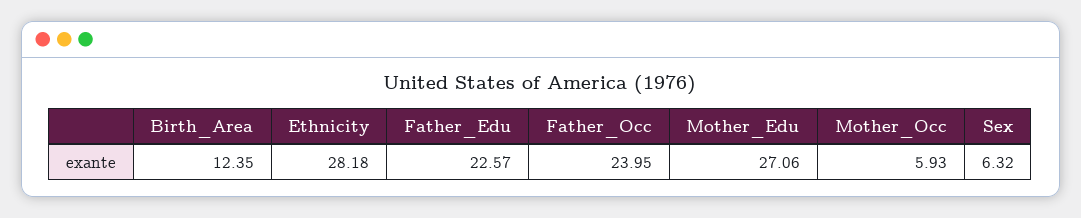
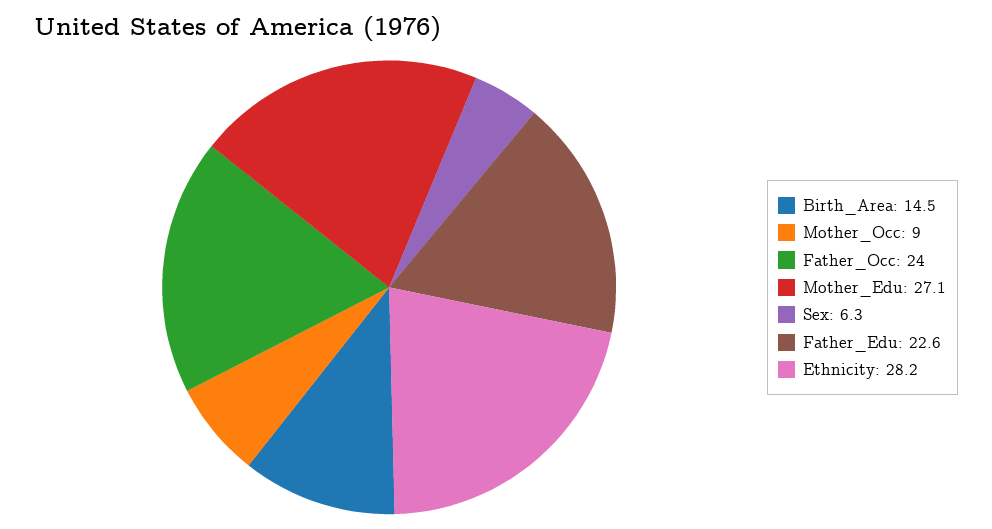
Birth_Area: 12.35 -> 14.5
Mother_Occ: 5.93 -> 9

